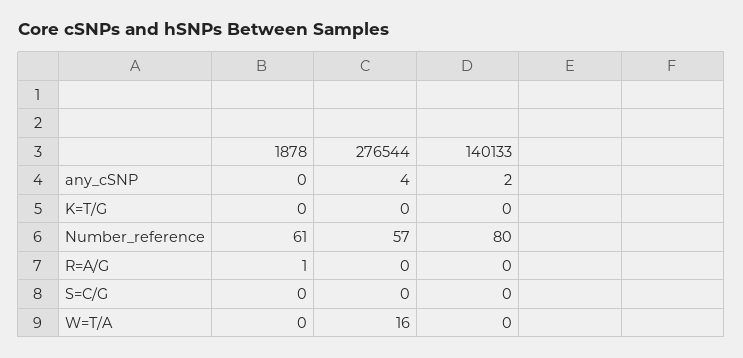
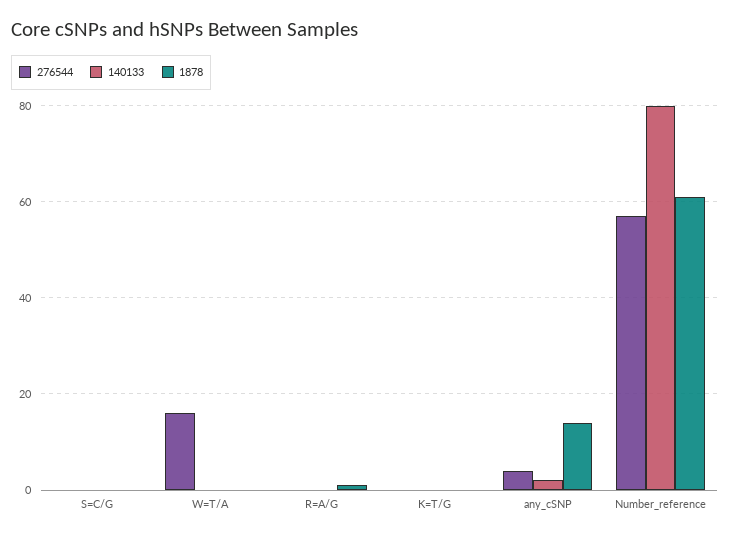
1878, any_cSNP: 0 -> 15

